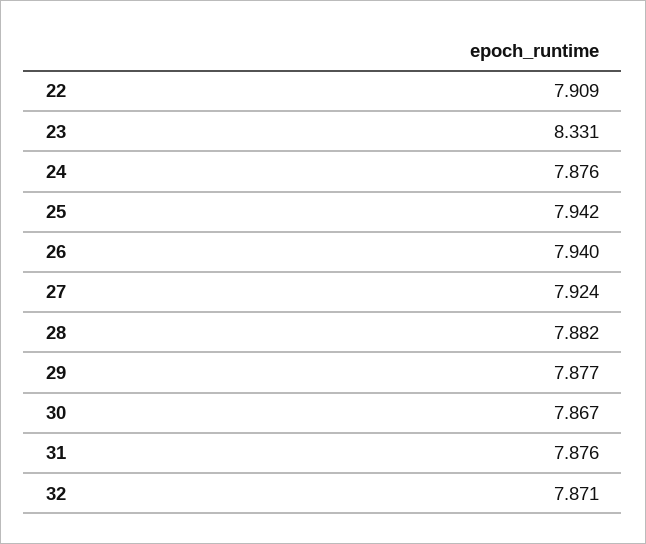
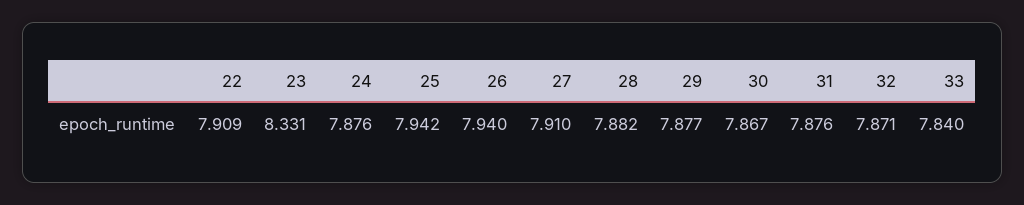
27: 7.924 -> 7.91
33: none -> 7.84

